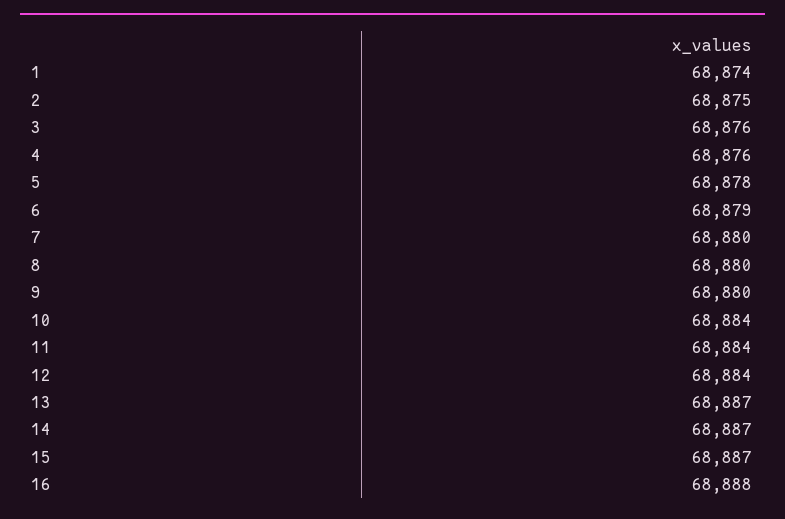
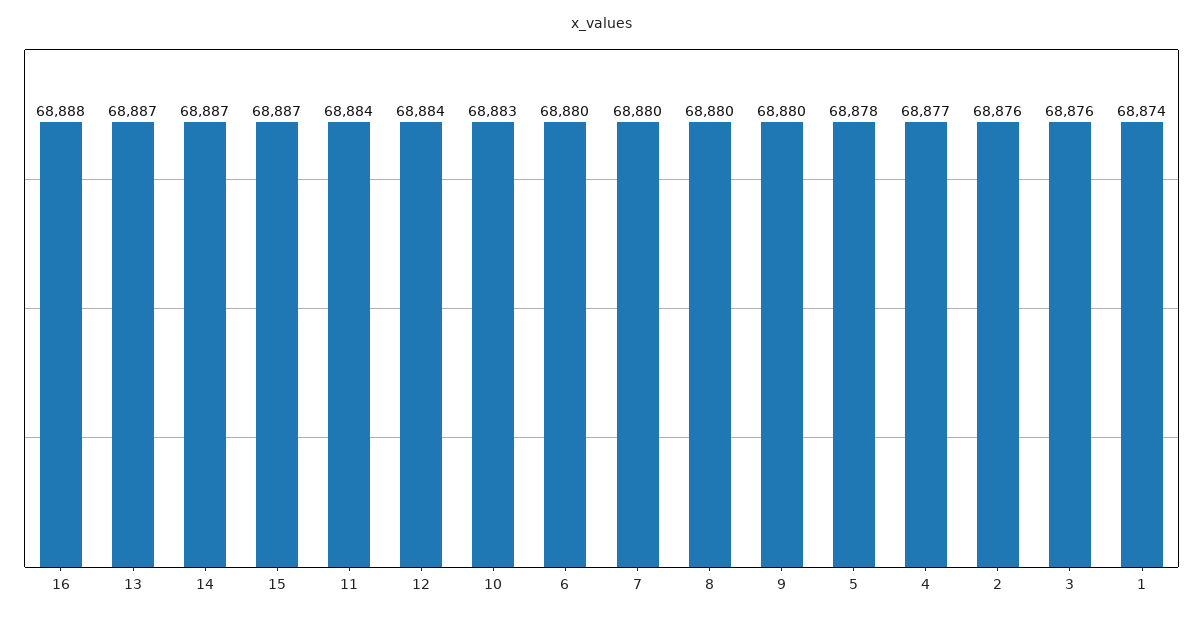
2: 68875 -> 68876
4: 68876 -> 68877
6: 68879 -> 68880
10: 68884 -> 68883

